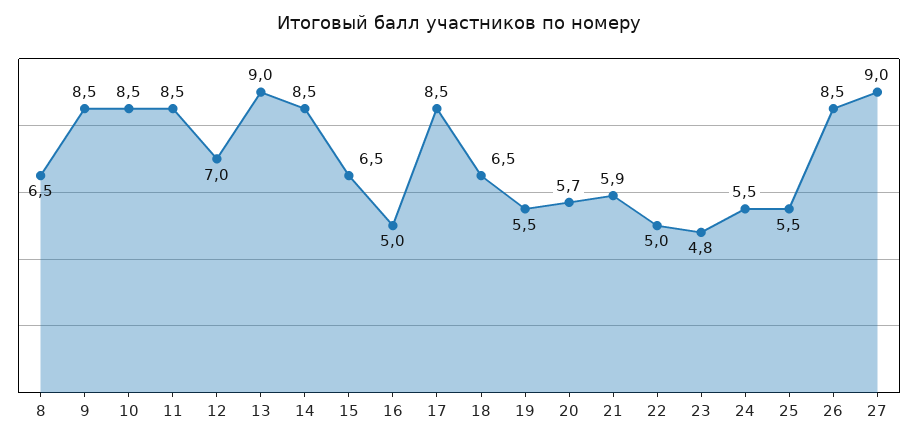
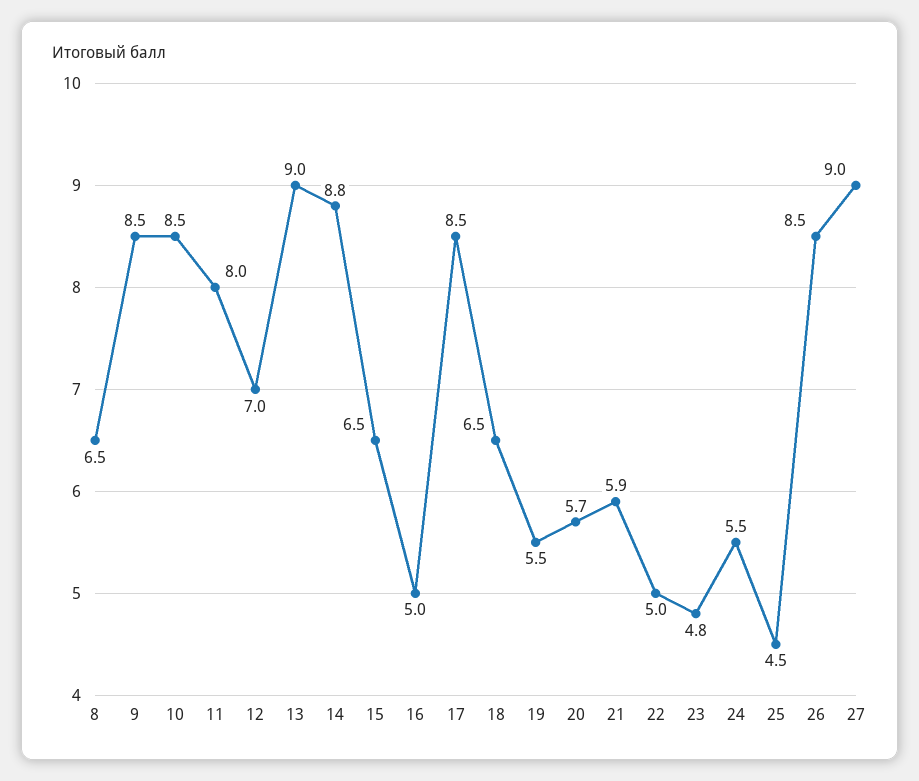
11: 8.5 -> 8
14: 8.5 -> 8.8
25: 5.5 -> 4.5

